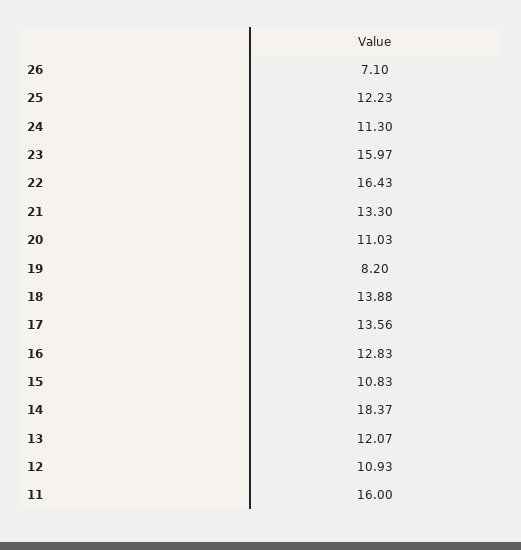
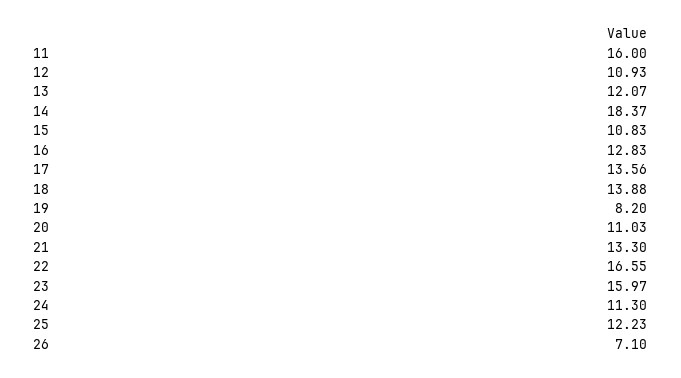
22: 16.43 -> 16.55

